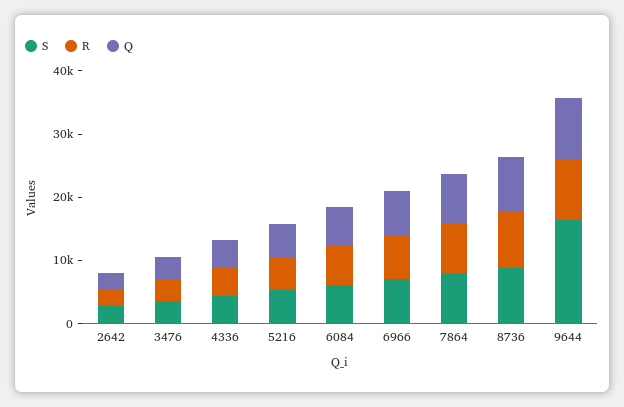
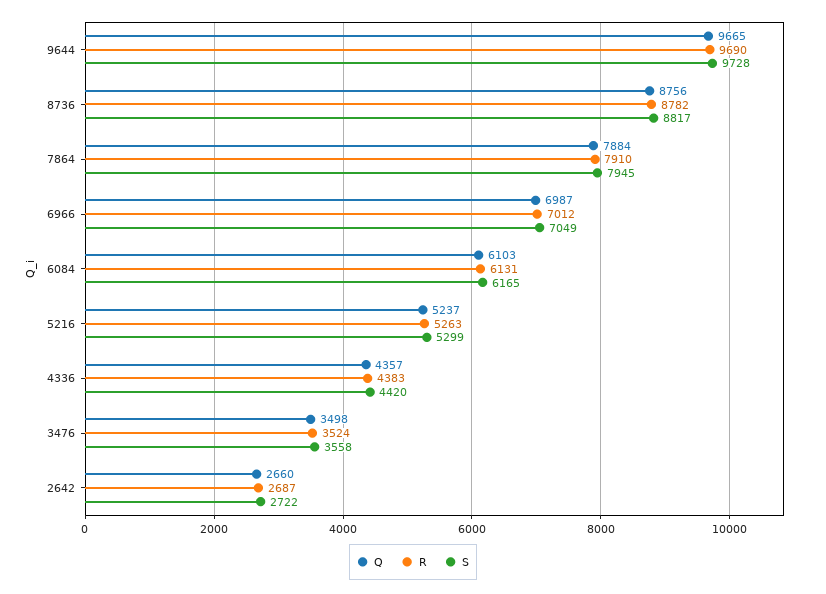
S, 9644: 16000 -> 9728

